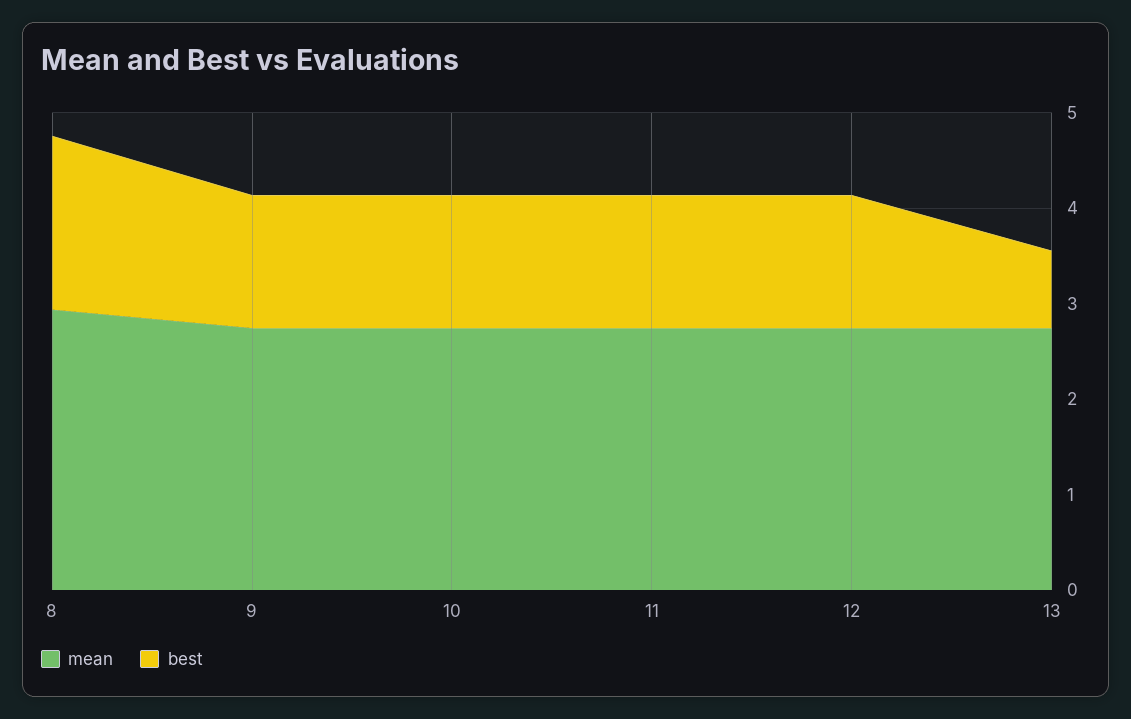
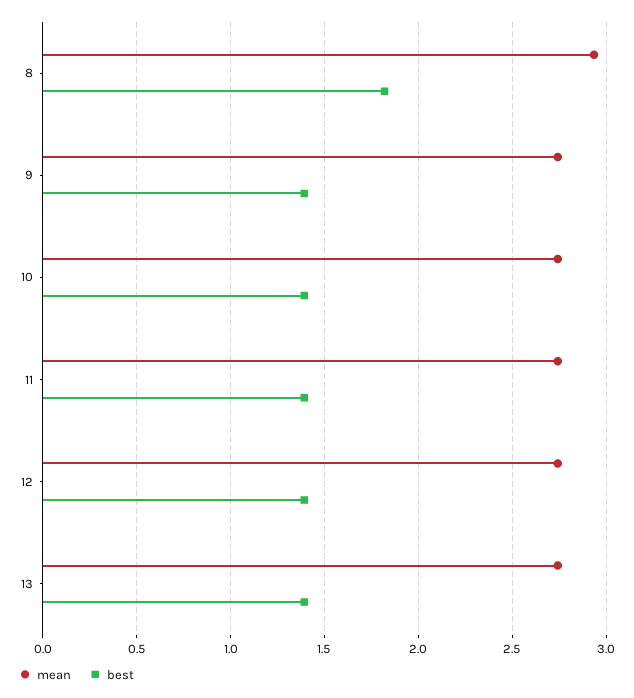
best, 13: 0.8 -> 1.4

